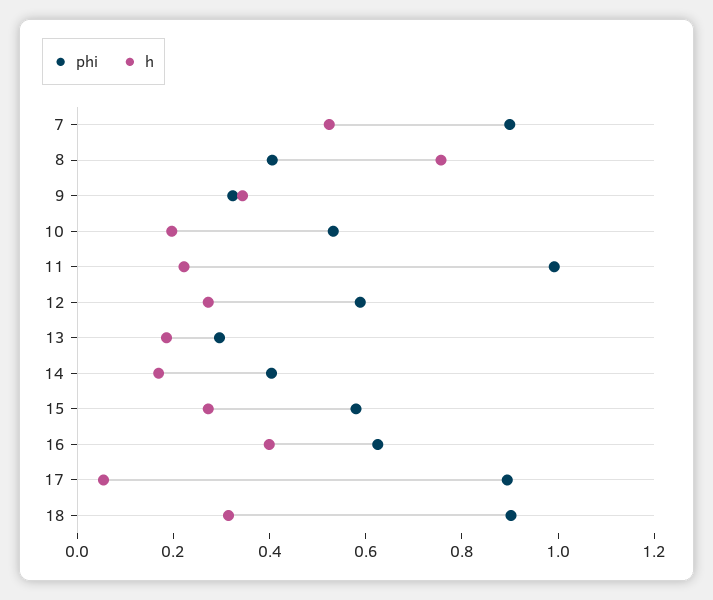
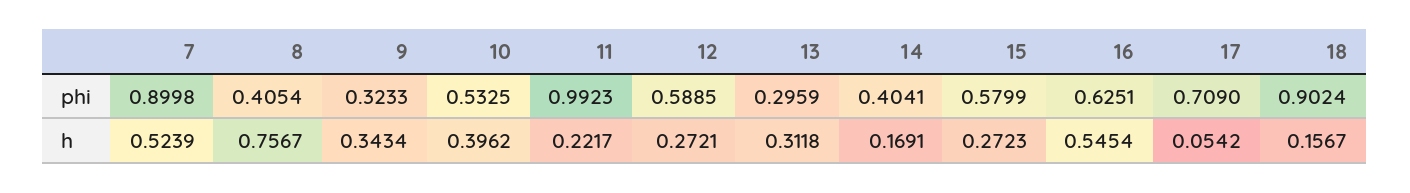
h, 10: 0.2 -> 0.3962
h, 13: 0.2 -> 0.3118
h, 16: 0.4 -> 0.5454
phi, 17: 0.9 -> 0.709
h, 18: 0.3 -> 0.1567

